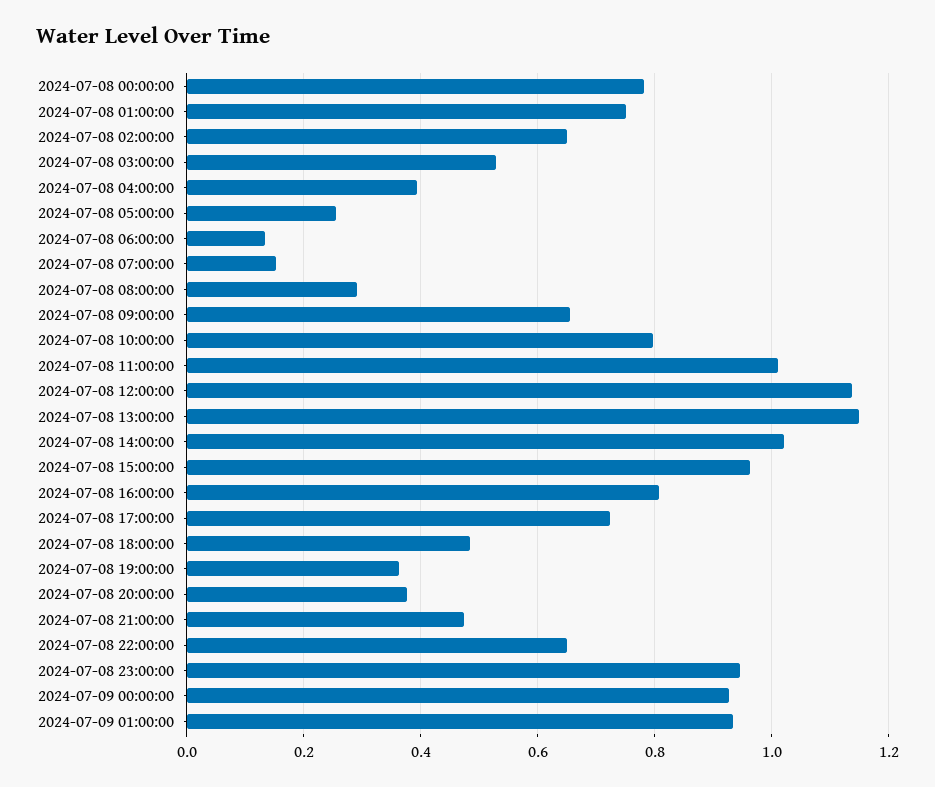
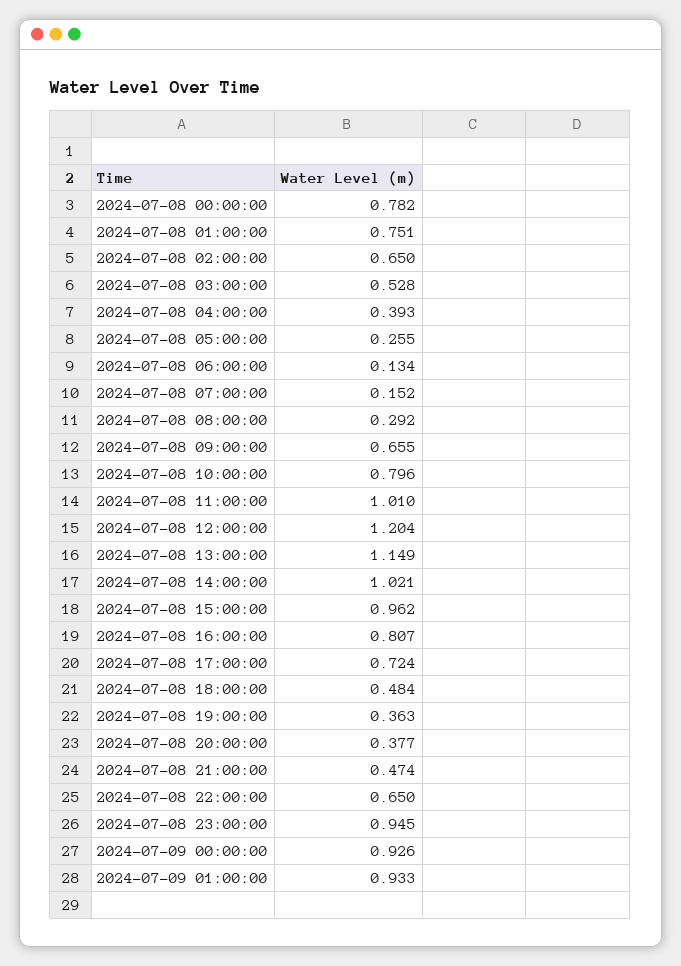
2024-07-08 12:00:00: 1.14 -> 1.204

